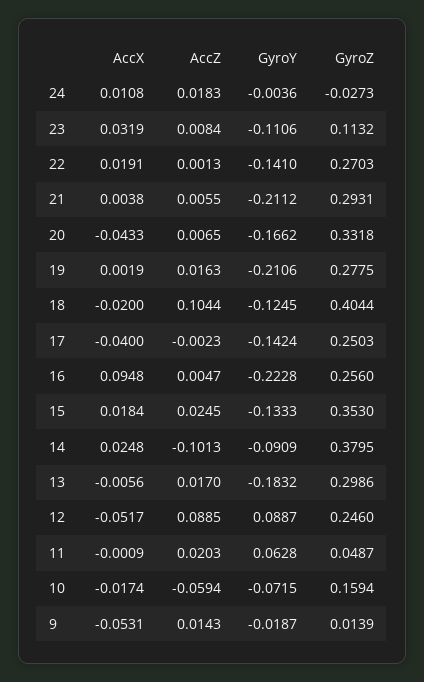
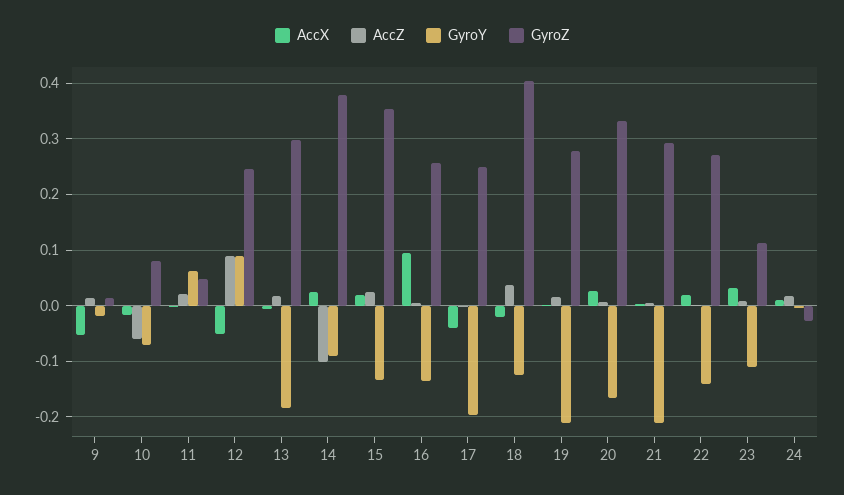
AccX, 20: -0.0433 -> 0.02
AccZ, 18: 0.1044 -> 0.04
GyroY, 17: -0.1424 -> -0.2
GyroY, 16: -0.2228 -> -0.14
GyroZ, 10: 0.1594 -> 0.08

